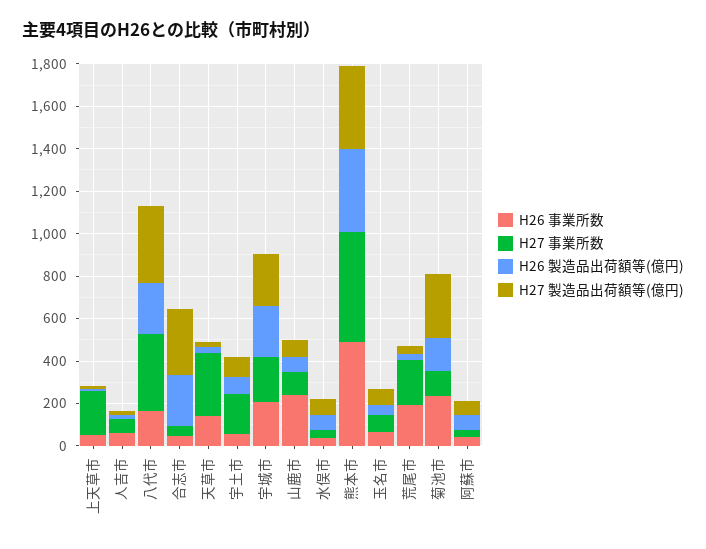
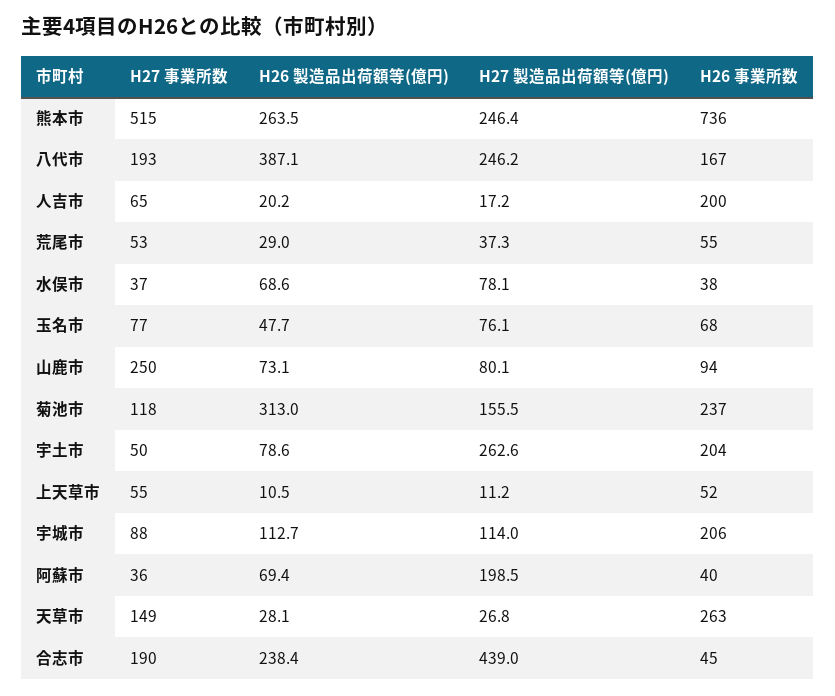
H27 事業所数, 上天草市: 200 -> 55
H26 事業所数, 人吉市: 50 -> 200
H27 事業所数, 八代市: 350 -> 193
H26 製造品出荷額等(億円), 八代市: 250 -> 387.1
H27 製造品出荷額等(億円), 八代市: 350 -> 246.2
H27 事業所数, 合志市: 50 -> 190
H27 製造品出荷額等(億円), 合志市: 300 -> 439
H26 事業所数, 天草市: 150 -> 263
H27 事業所数, 天草市: 300 -> 149
H26 事業所数, 宇土市: 50 -> 204
H27 事業所数, 宇土市: 200 -> 50
H27 製造品出荷額等(億円), 宇土市: 100 -> 262.6
H27 事業所数, 宇城市: 200 -> 88
H26 製造品出荷額等(億円), 宇城市: 250 -> 112.7
H27 製造品出荷額等(億円), 宇城市: 250 -> 114
H26 事業所数, 山鹿市: 250 -> 94
H27 事業所数, 山鹿市: 100 -> 250
H26 事業所数, 熊本市: 500 -> 736
H26 製造品出荷額等(億円), 熊本市: 400 -> 263.5
H27 製造品出荷額等(億円), 熊本市: 400 -> 246.4
H26 事業所数, 荒尾市: 200 -> 55
H27 事業所数, 荒尾市: 200 -> 53
H26 製造品出荷額等(億円), 菊池市: 150 -> 313
H27 製造品出荷額等(億円), 菊池市: 300 -> 155.5
H27 製造品出荷額等(億円), 阿蘇市: 50 -> 198.5

